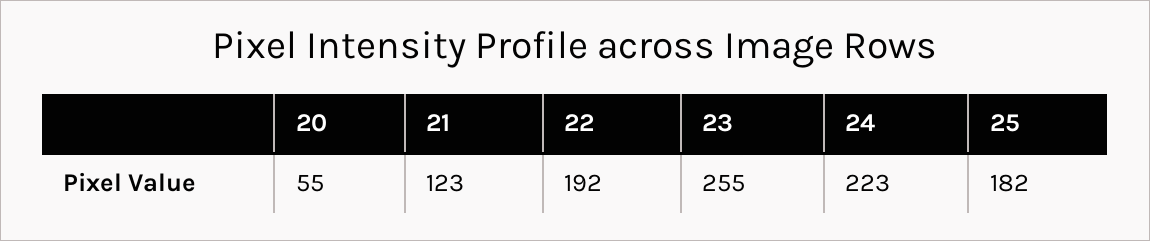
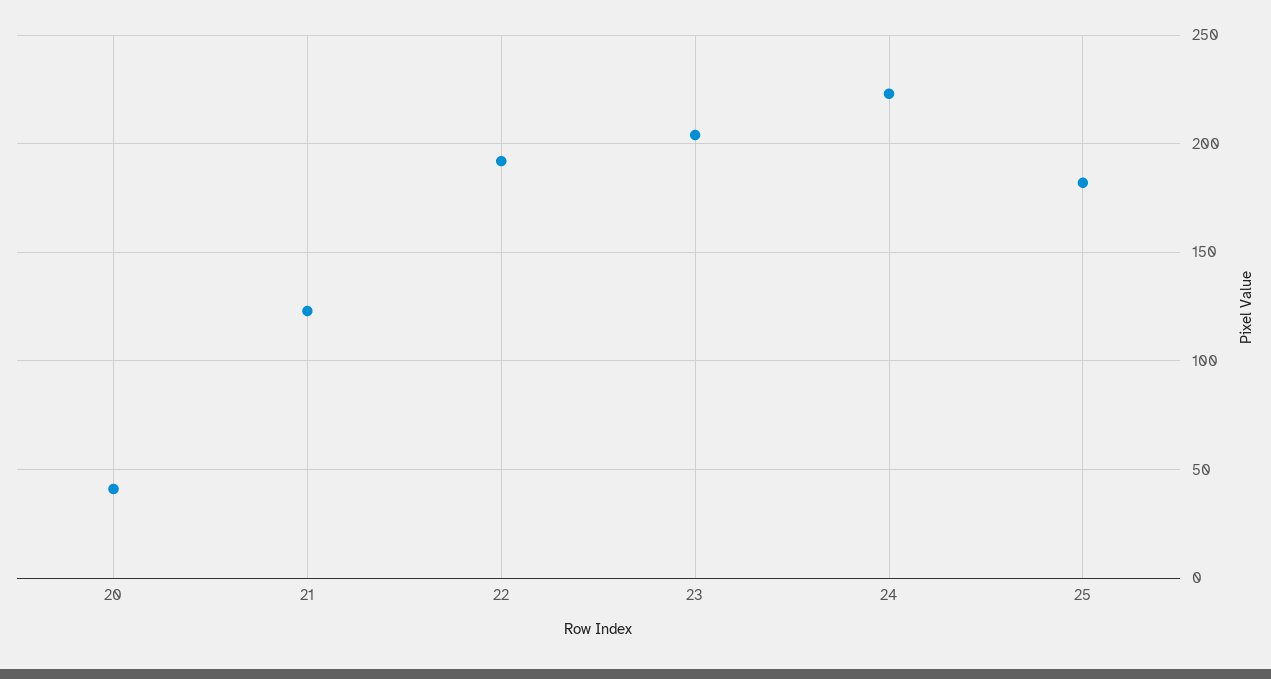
20: 55 -> 40
23: 255 -> 205

